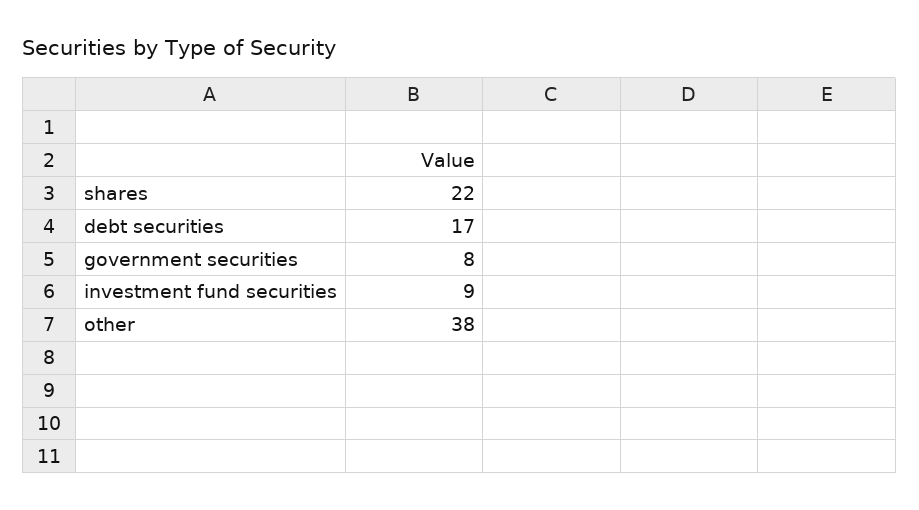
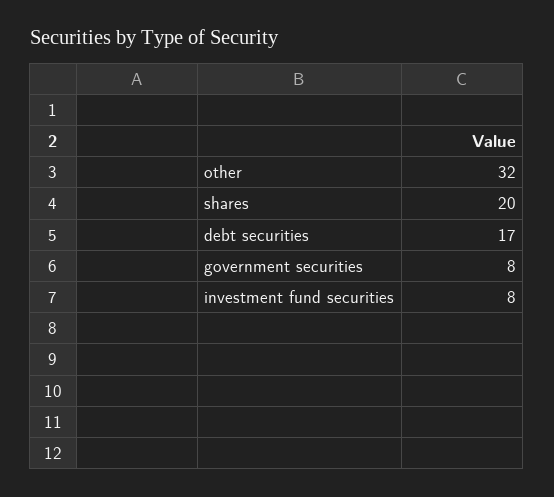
shares: 22 -> 20
investment fund securities: 9 -> 8
other: 38 -> 32

